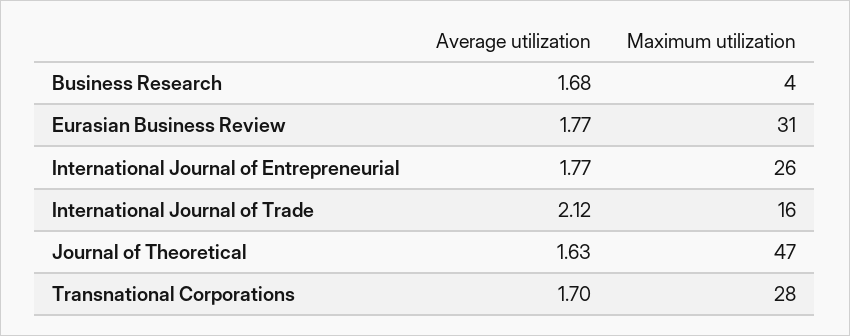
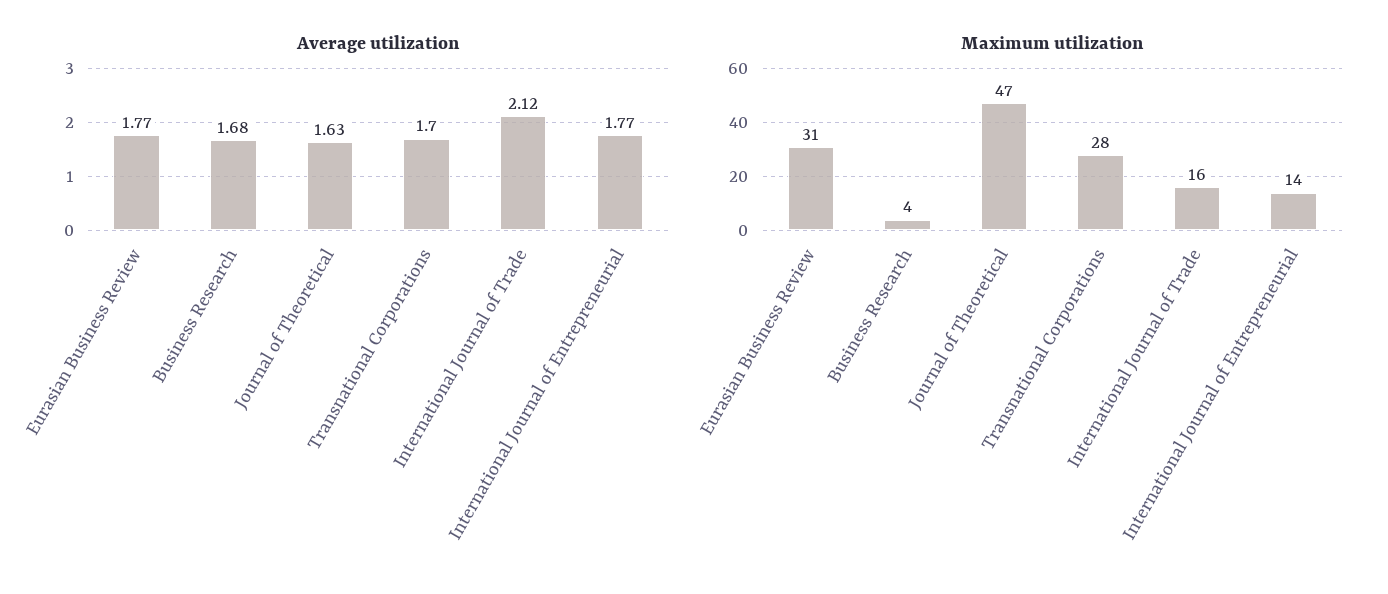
Maximum utilization, International Journal of Entrepreneurial: 26 -> 14

